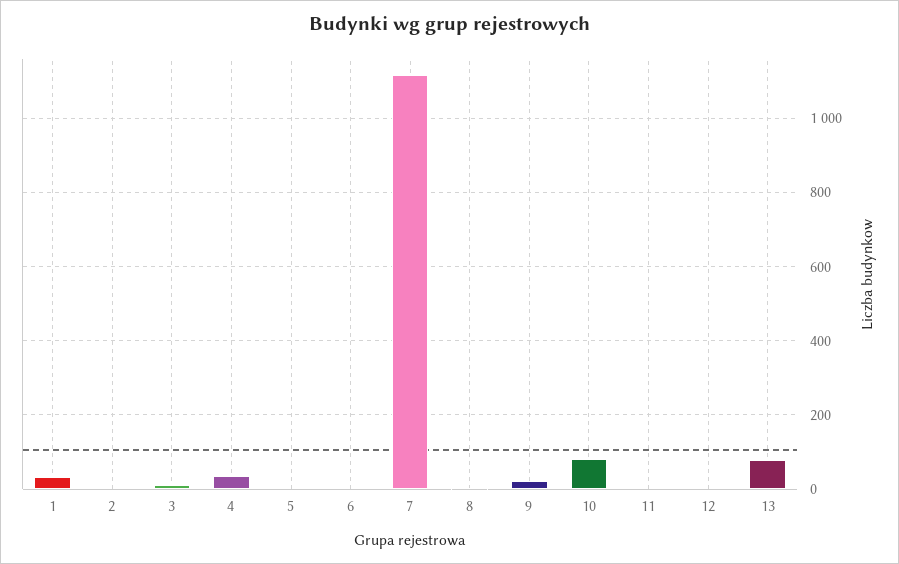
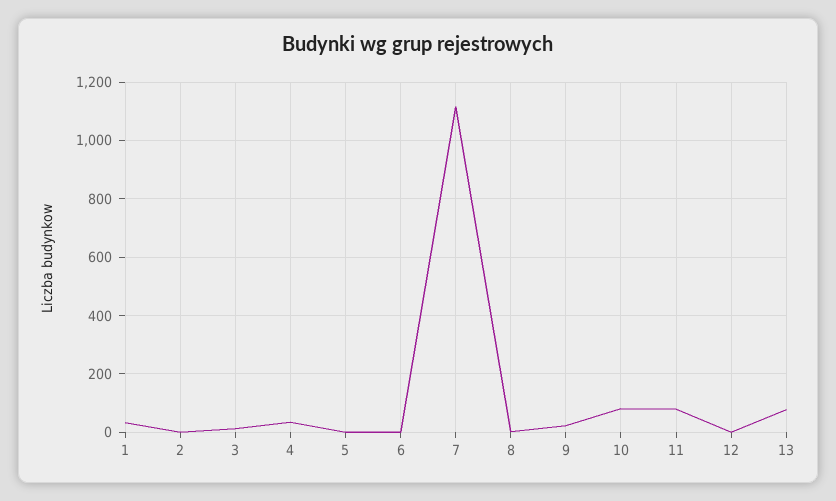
11: 0 -> 75

